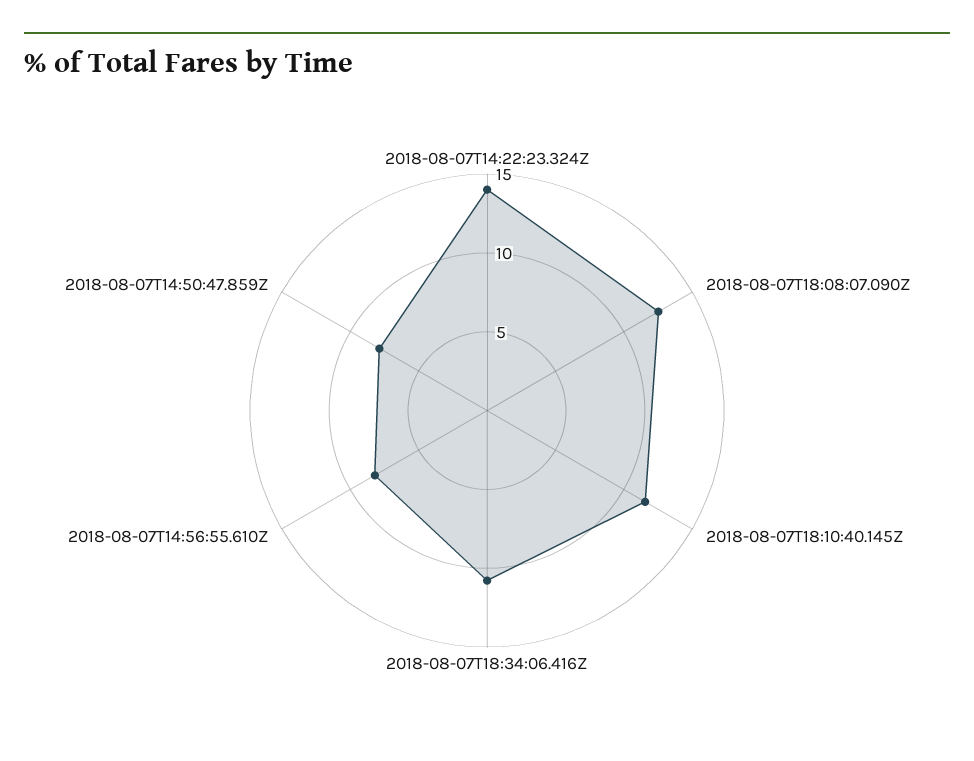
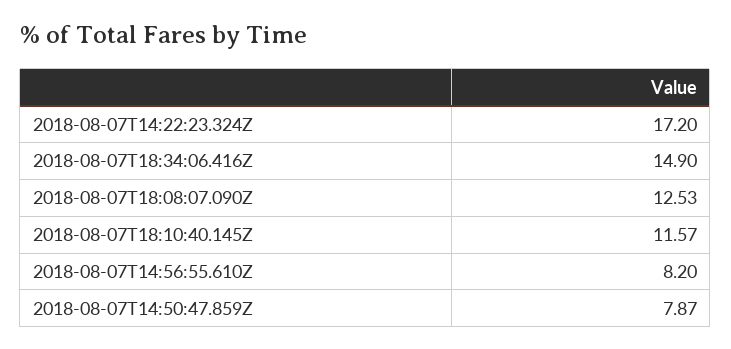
2018-08-07T14:22:23.324Z: 14 -> 17.2
2018-08-07T18:34:06.416Z: 11 -> 14.9

